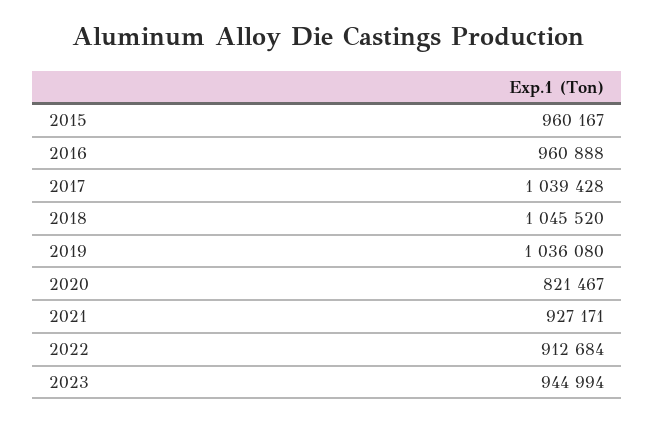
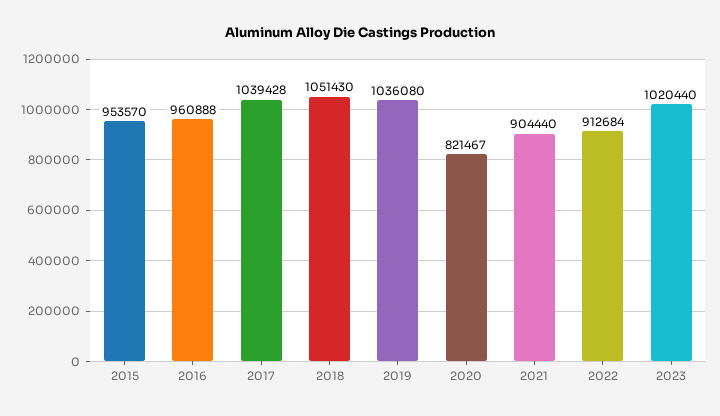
2015: 960167 -> 953570
2018: 1045520 -> 1051430
2021: 927171 -> 904440
2023: 944994 -> 1020440

